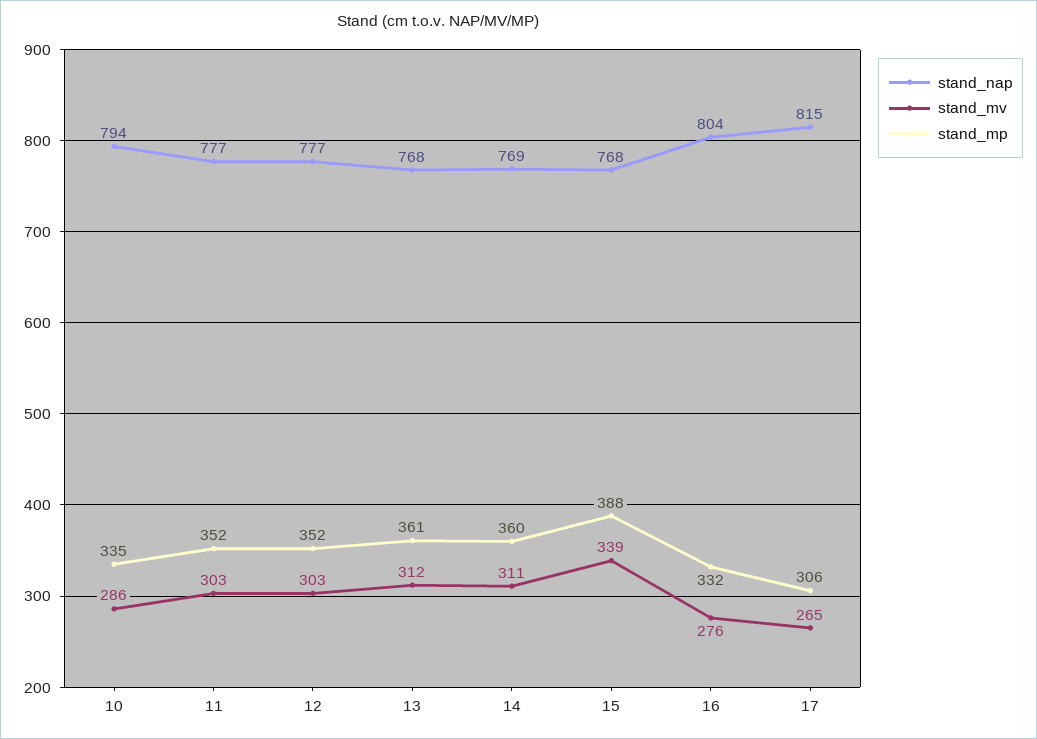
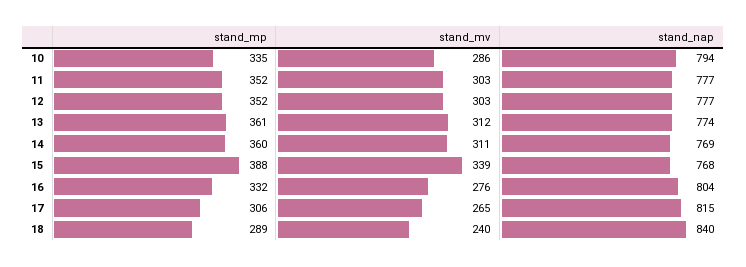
stand_nap, 13: 768 -> 774
stand_mp, 18: none -> 289
stand_mv, 18: none -> 240
stand_nap, 18: none -> 840

